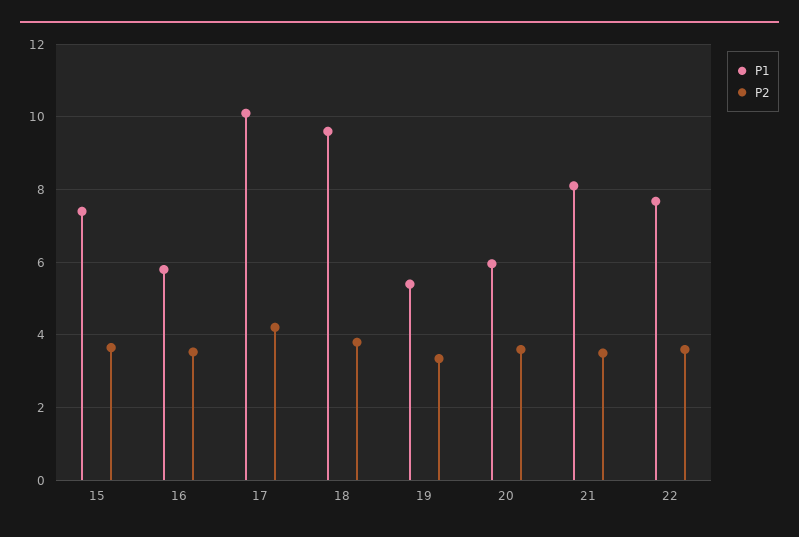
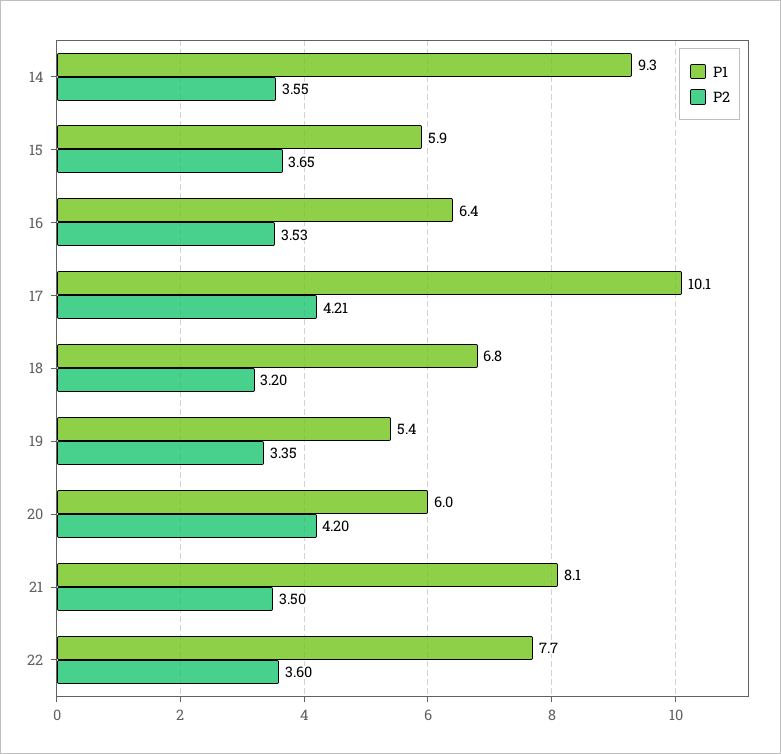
P1, 15: 7.4 -> 5.9
P1, 16: 5.8 -> 6.4
P1, 18: 9.6 -> 6.8
P2, 18: 3.8 -> 3.2
P2, 20: 3.6 -> 4.2
P1, 14: none -> 9.3
P2, 14: none -> 3.55

